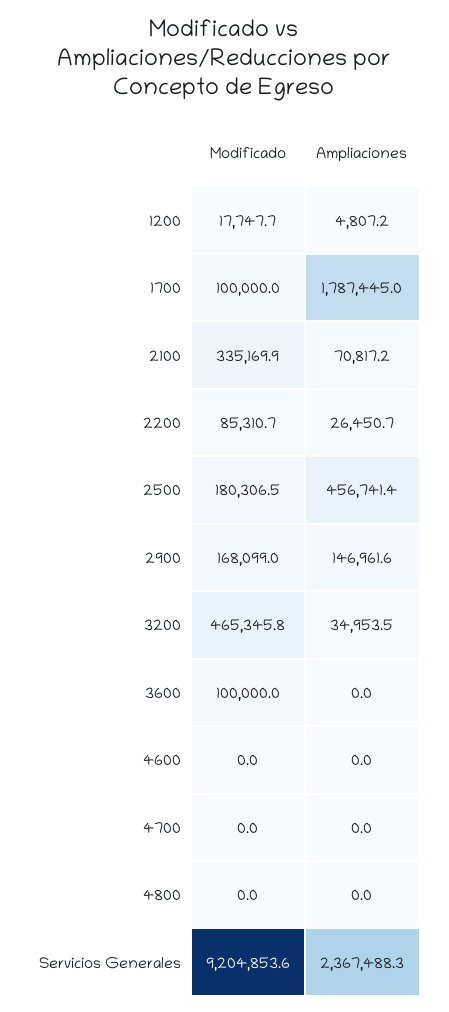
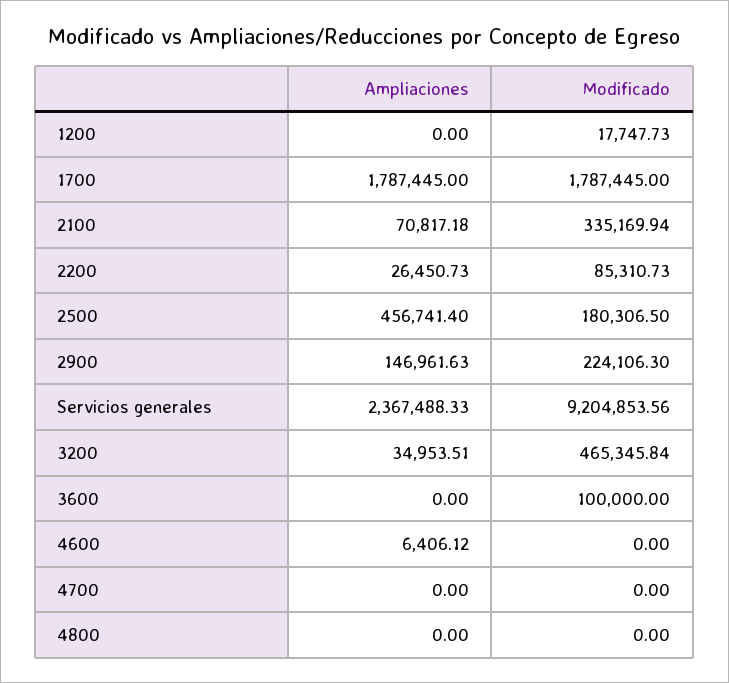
Ampliaciones, 1200: 4807.2 -> 0
Modificado, 1700: 100000 -> 1787445
Modificado, 2900: 168099 -> 224106.3
Ampliaciones, 4600: 0 -> 6406.12

